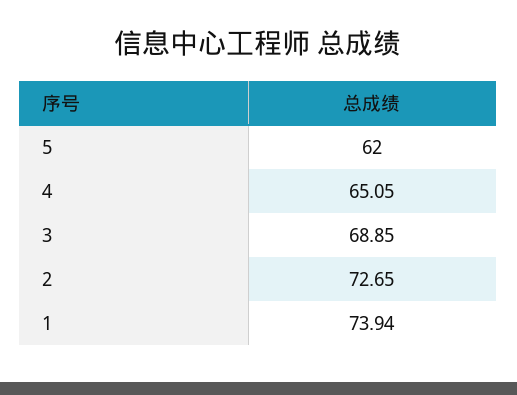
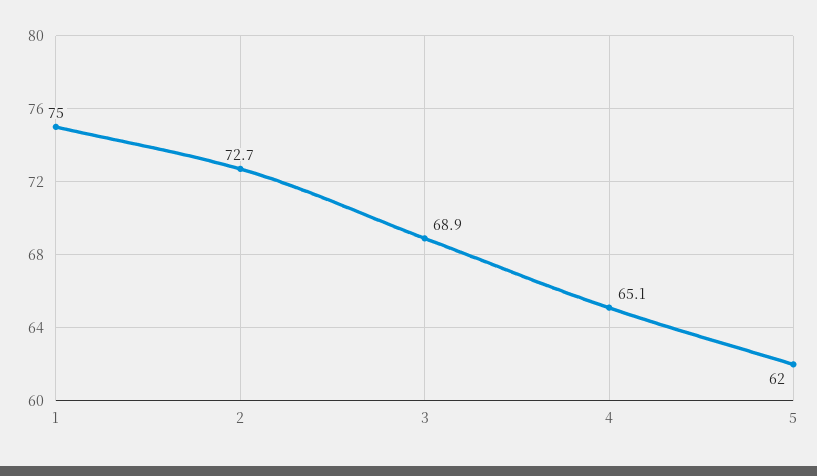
1: 73.94 -> 75

